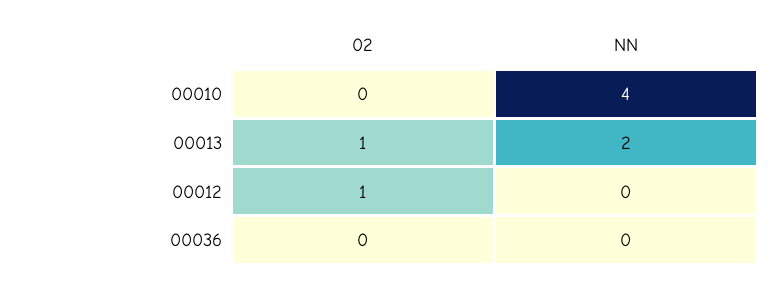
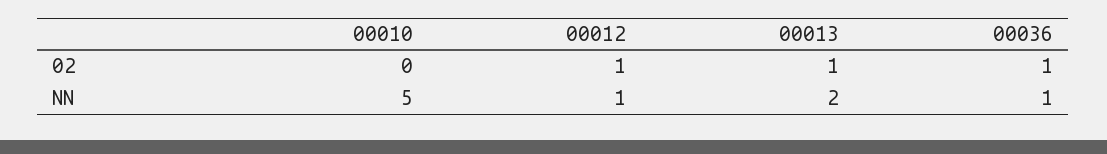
NN, 00010: 4 -> 5
NN, 00012: 0 -> 1
02, 00036: 0 -> 1
NN, 00036: 0 -> 1

